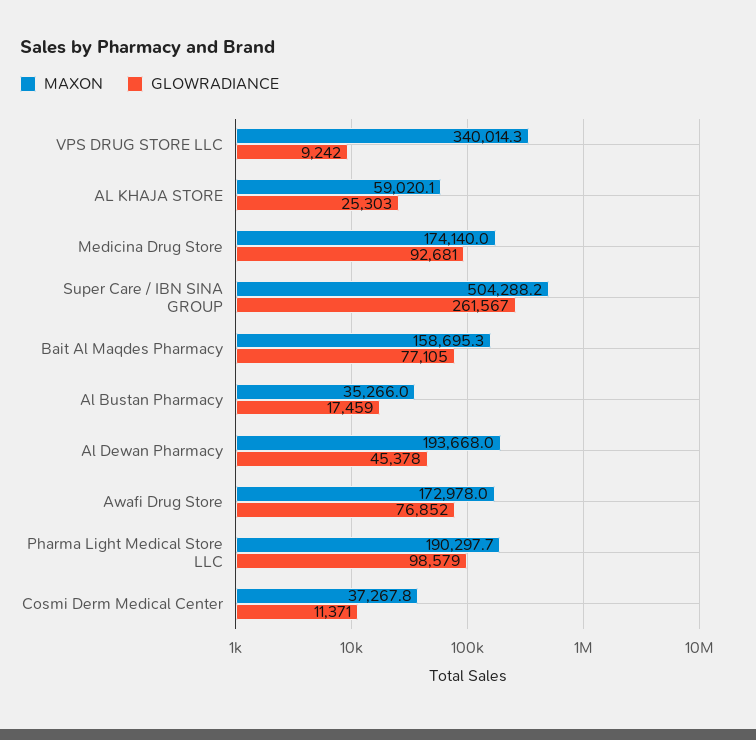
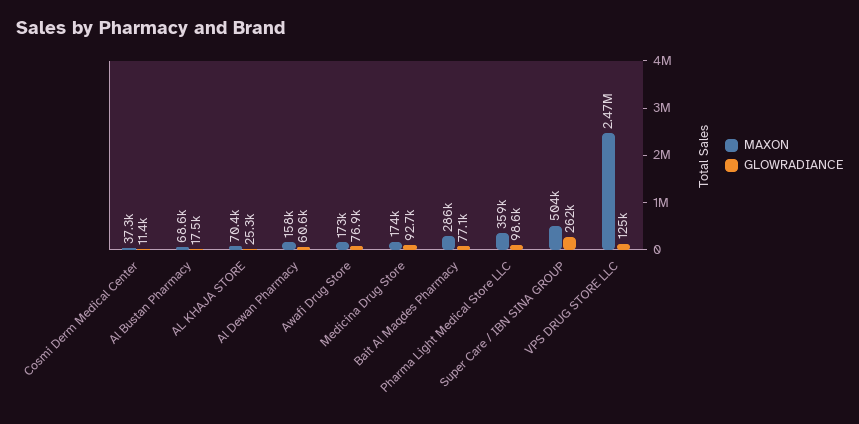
MAXON, VPS DRUG STORE LLC: 340014.3 -> 2470000
GLOWRADIANCE, VPS DRUG STORE LLC: 9242 -> 125000
MAXON, AL KHAJA STORE: 59020.1 -> 70400
MAXON, Bait Al Maqdes Pharmacy: 158695.3 -> 286000
MAXON, Al Bustan Pharmacy: 35266 -> 68600
MAXON, Al Dewan Pharmacy: 193668 -> 158000
GLOWRADIANCE, Al Dewan Pharmacy: 45378 -> 60600
MAXON, Pharma Light Medical Store LLC: 190297.7 -> 359000

